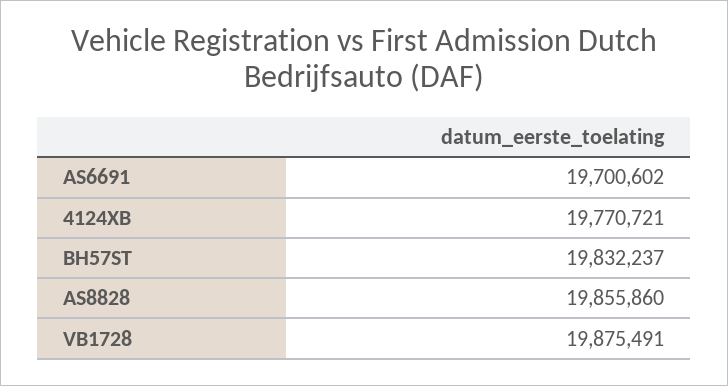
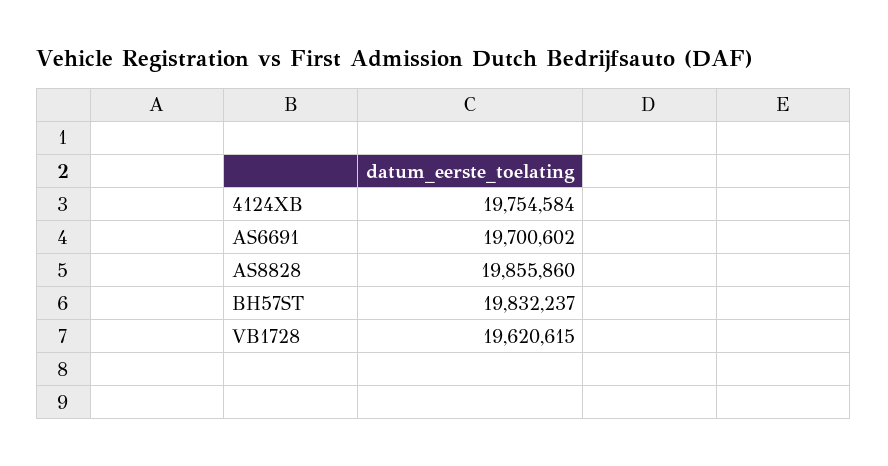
4124XB: 19770721 -> 19754584
VB1728: 19875491 -> 19620615

